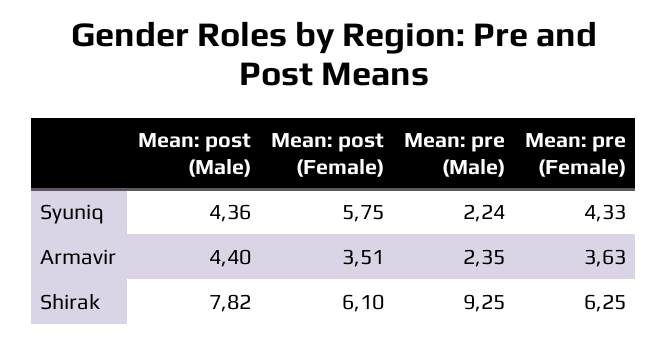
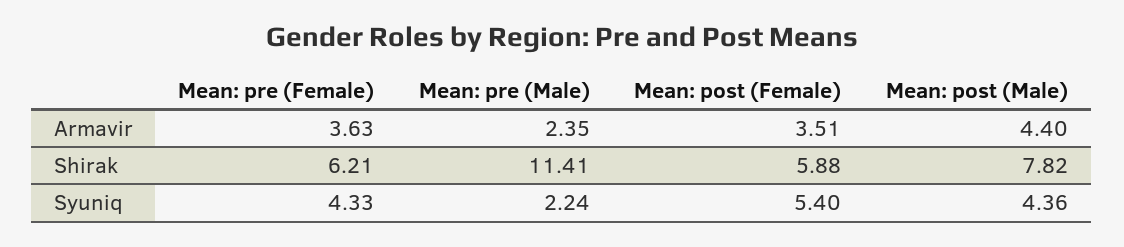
Mean: post (Female), Syuniq: 5.75 -> 5.4
Mean: post (Female), Shirak: 6.1 -> 5.88
Mean: pre (Male), Shirak: 9.25 -> 11.41
Mean: pre (Female), Shirak: 6.25 -> 6.21

